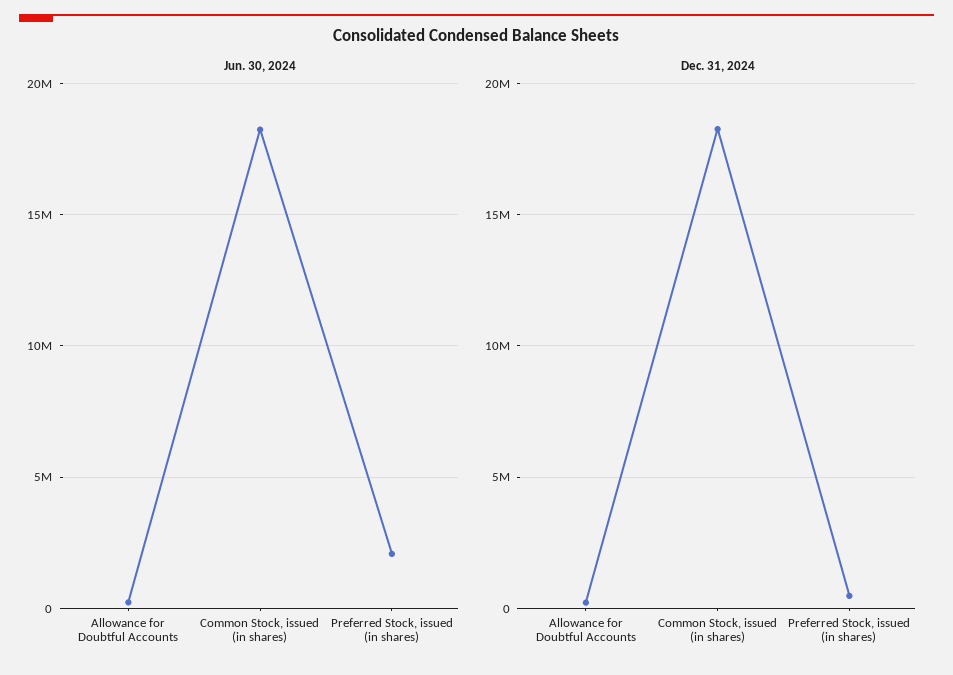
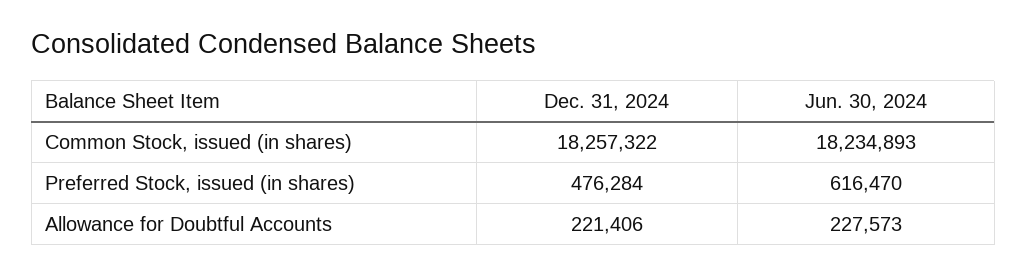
Jun. 30, 2024, Preferred Stock, issued (in shares): 2000000 -> 616470

